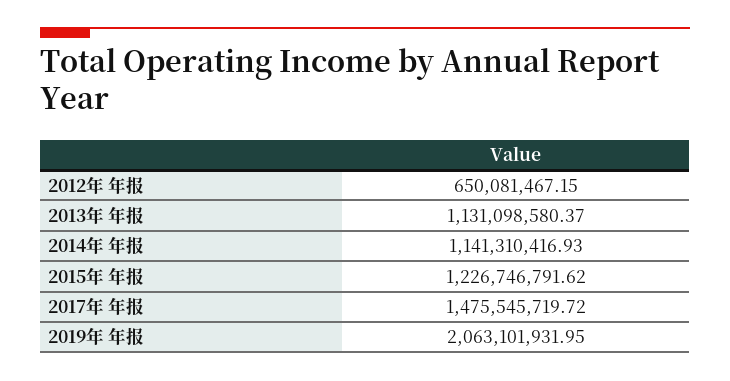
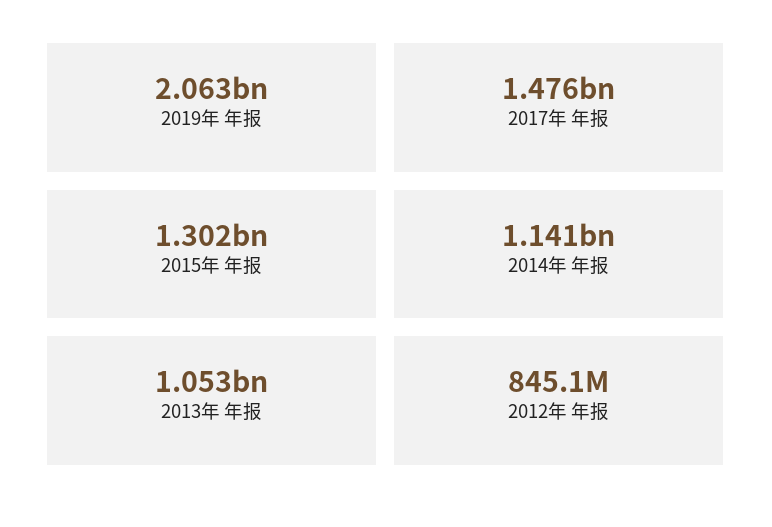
2012年 年报: 650081467.15 -> 845100000
2013年 年报: 1131098580.37 -> 1053000000
2015年 年报: 1226746791.62 -> 1302000000

